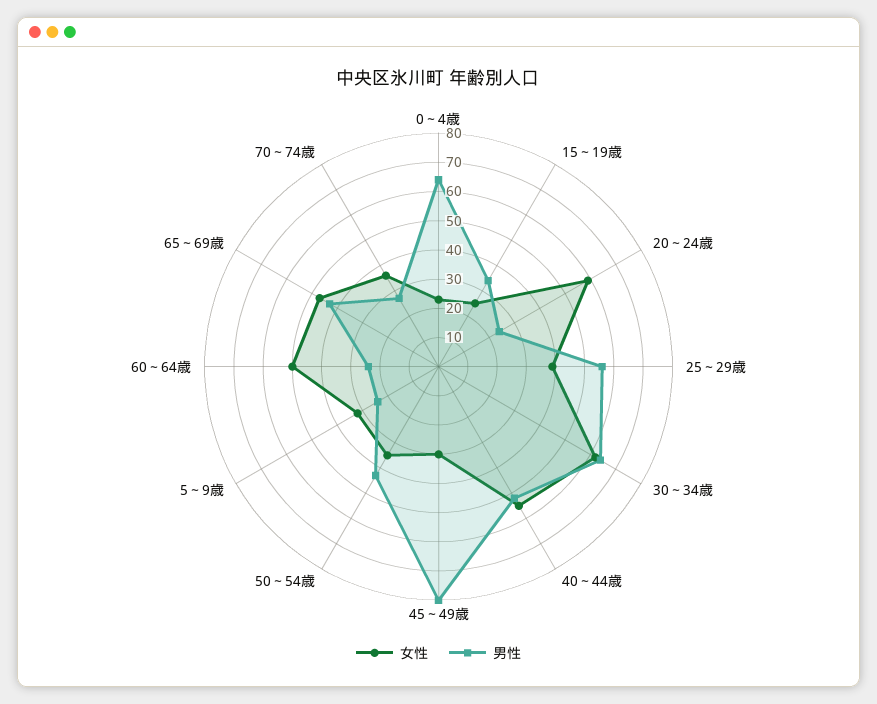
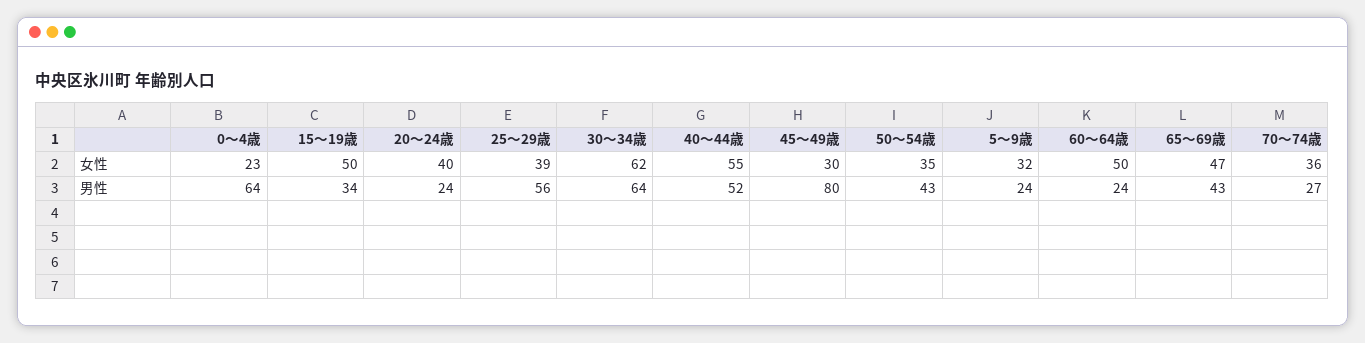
女性, 15～19歳: 25 -> 50
女性, 20～24歳: 60 -> 40

